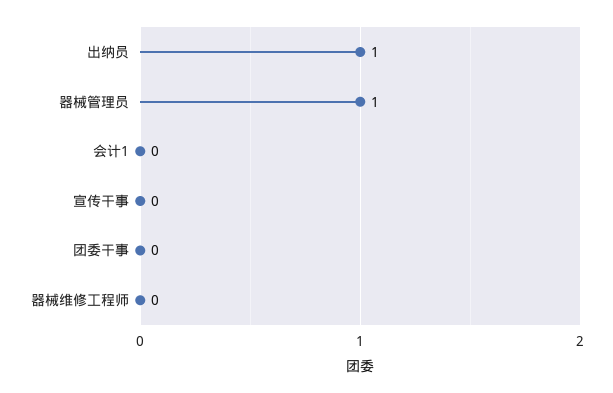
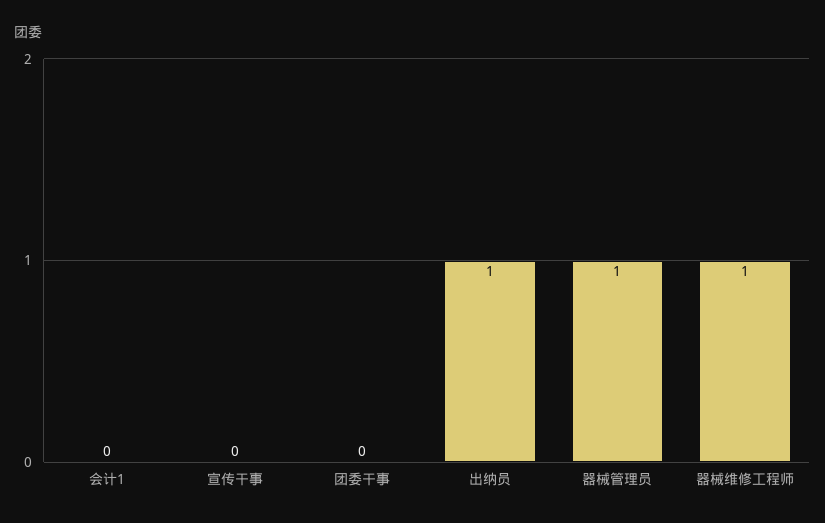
器械维修工程师: 0 -> 1

